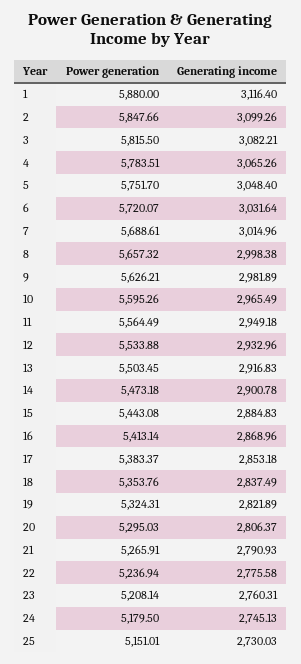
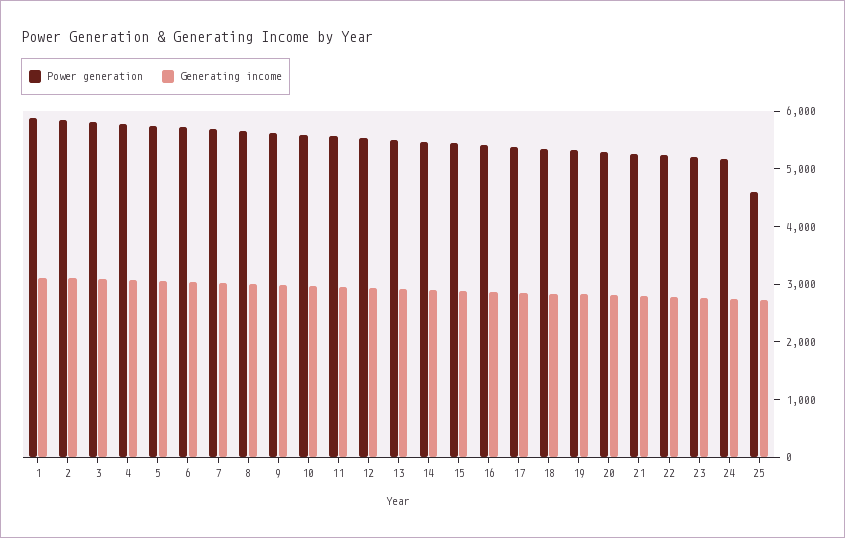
Power generation, 25: 5151.01 -> 4600

